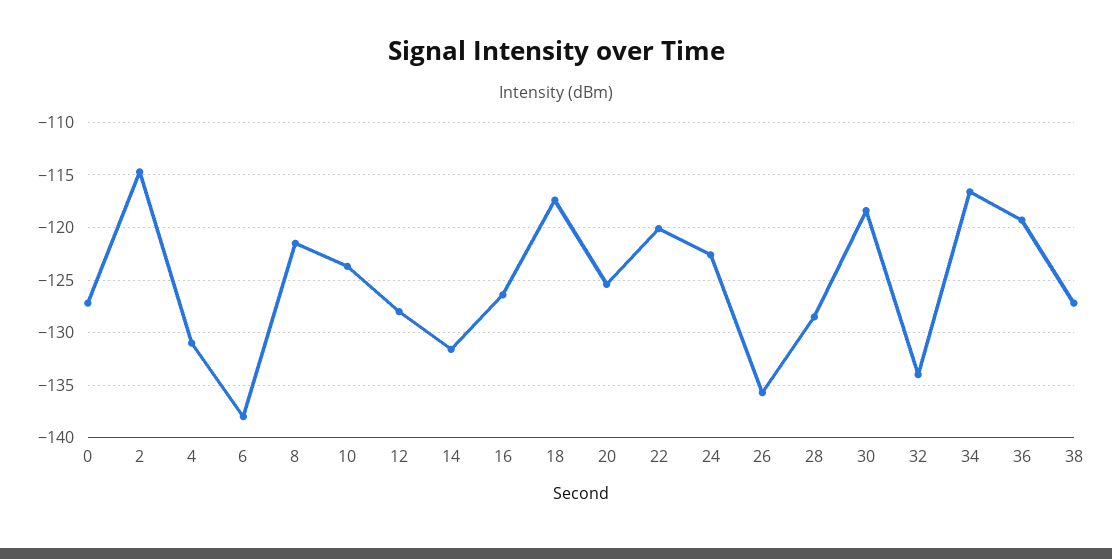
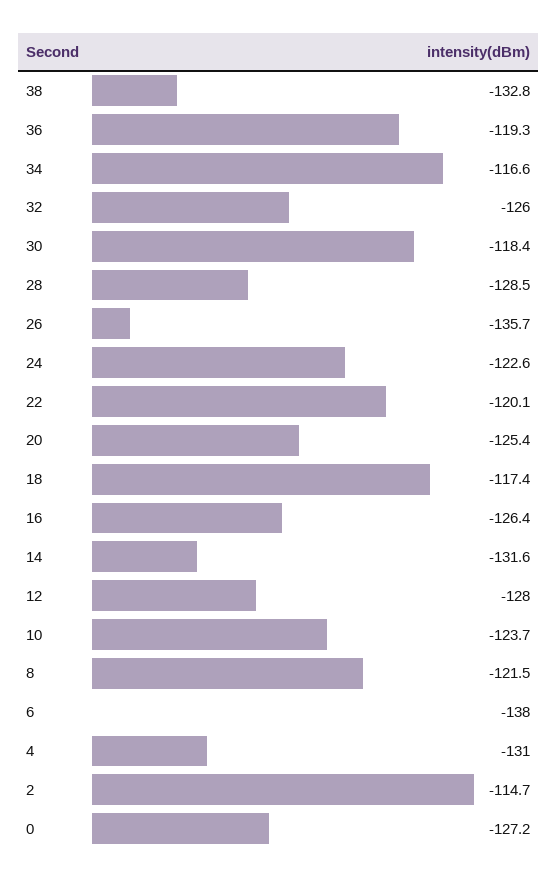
32: -134 -> -126
38: -127 -> -132.8

